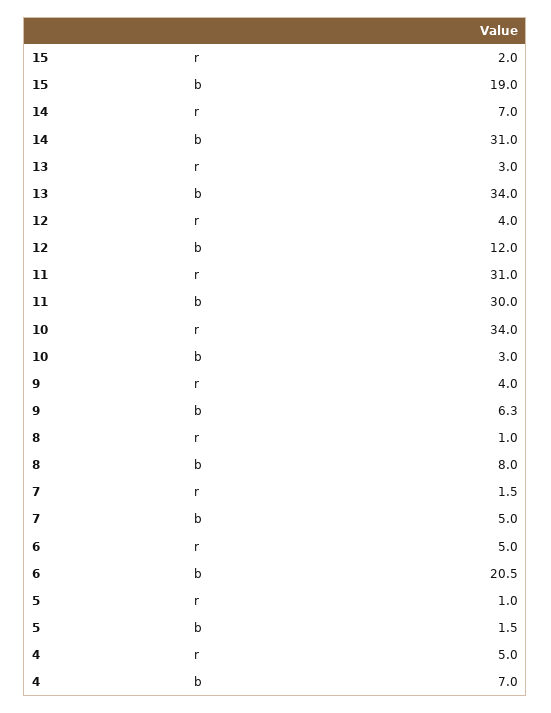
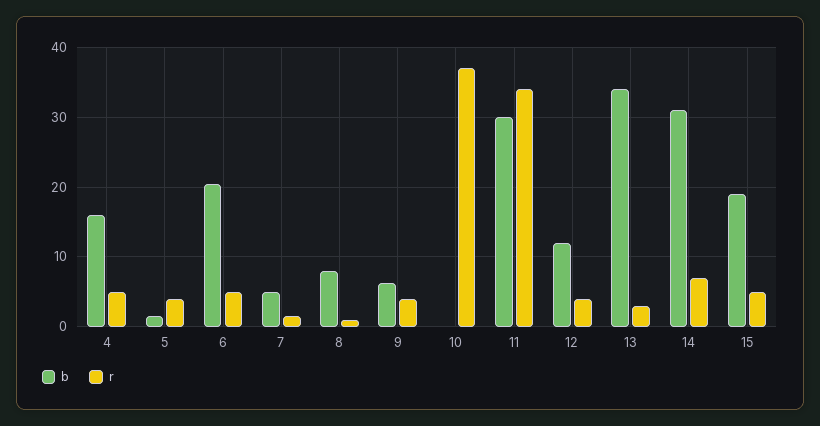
r, 15: 2 -> 5
r, 11: 31 -> 34
r, 10: 34 -> 37
b, 10: 3 -> 0
r, 5: 1 -> 4
b, 4: 7 -> 16

